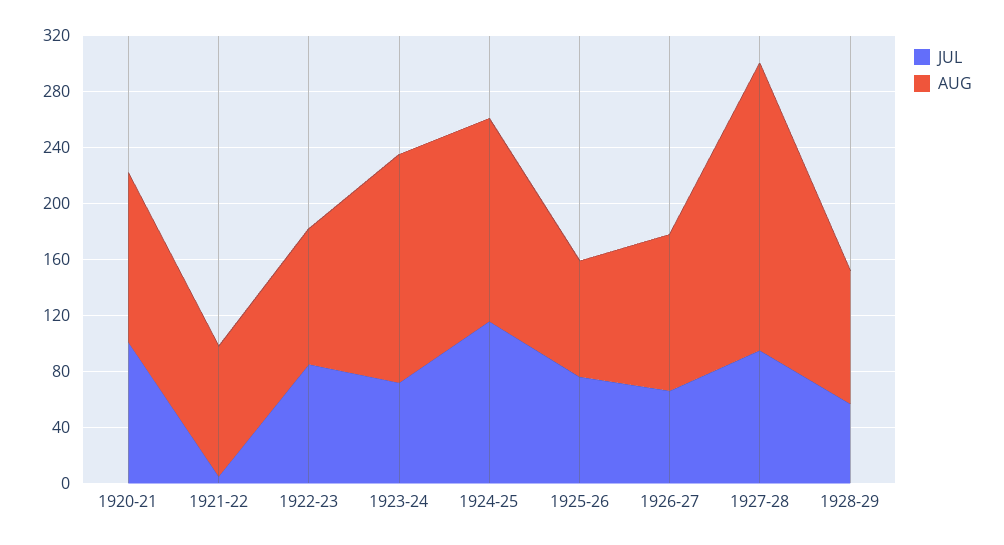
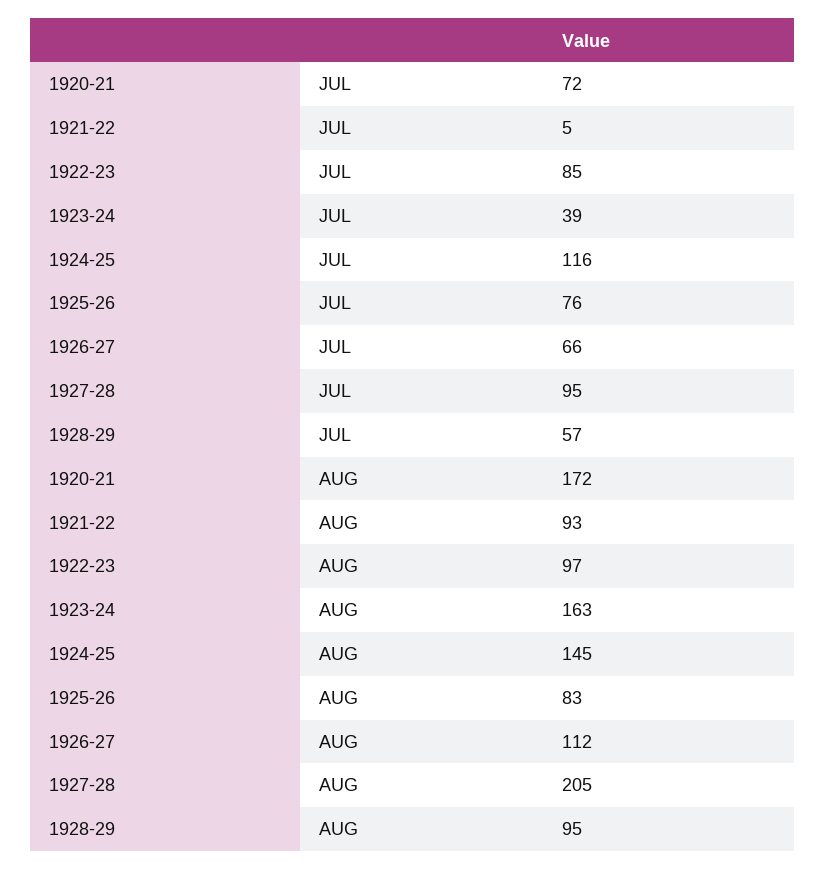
JUL, 1920-21: 100 -> 72
AUG, 1920-21: 120 -> 172
JUL, 1923-24: 70 -> 39

